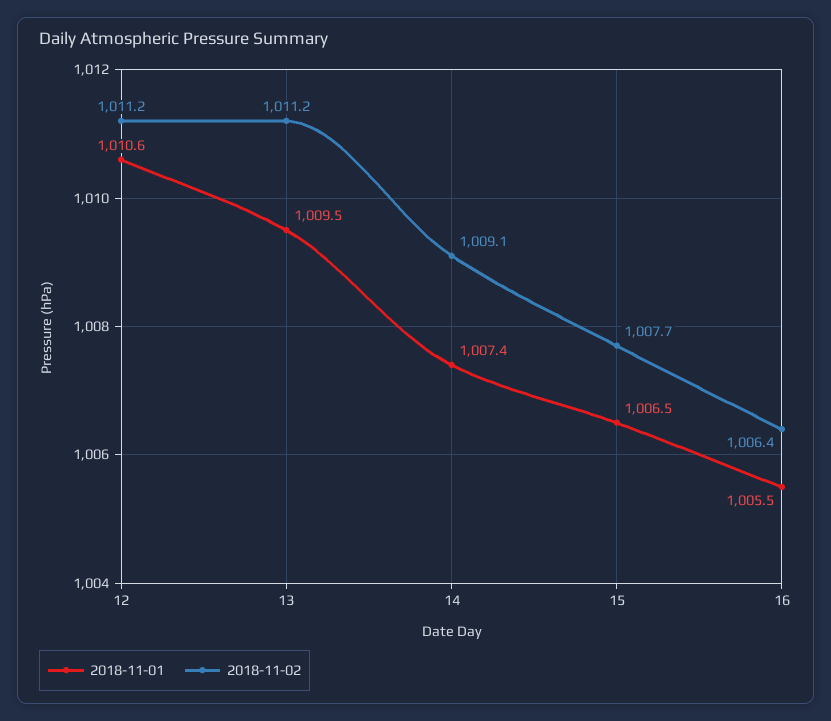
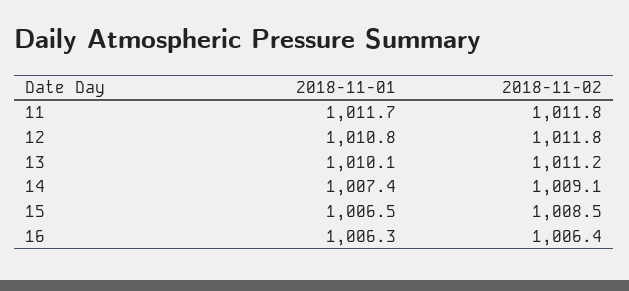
2018-11-01, 12: 1010.6 -> 1010.8
2018-11-02, 12: 1011.2 -> 1011.8
2018-11-01, 13: 1009.5 -> 1010.1
2018-11-02, 15: 1007.7 -> 1008.5
2018-11-01, 16: 1005.5 -> 1006.3
2018-11-01, 11: none -> 1011.7
2018-11-02, 11: none -> 1011.8

